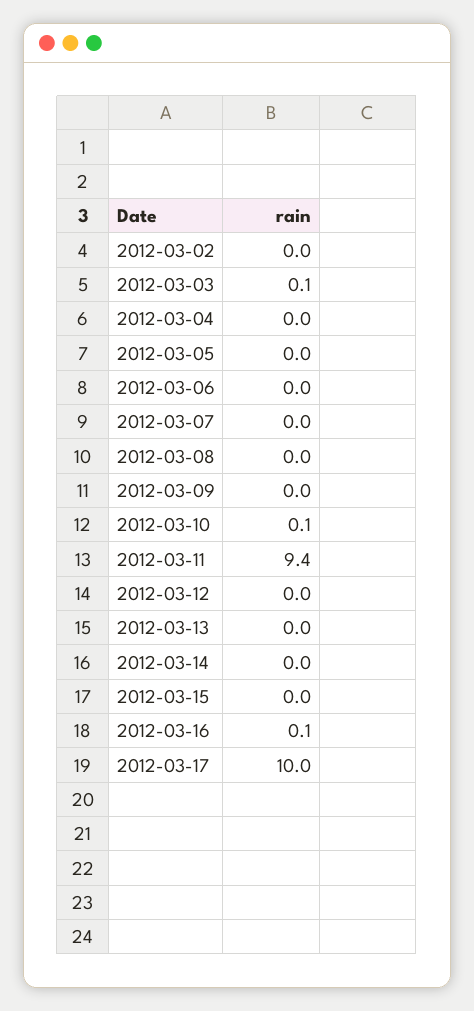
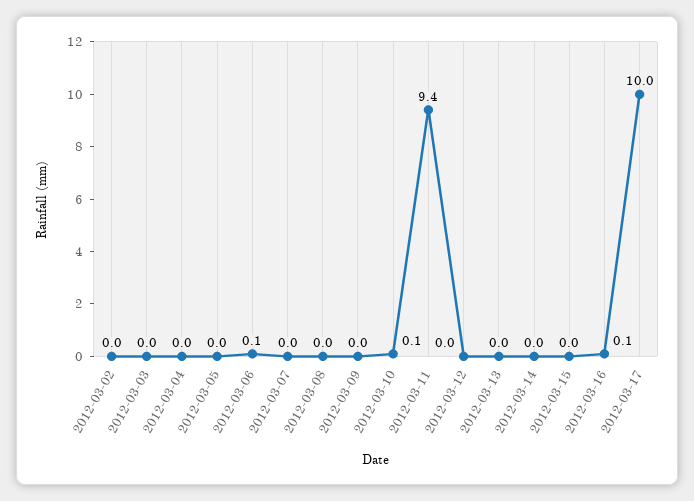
2012-03-03: 0.1 -> 0
2012-03-06: 0 -> 0.1

